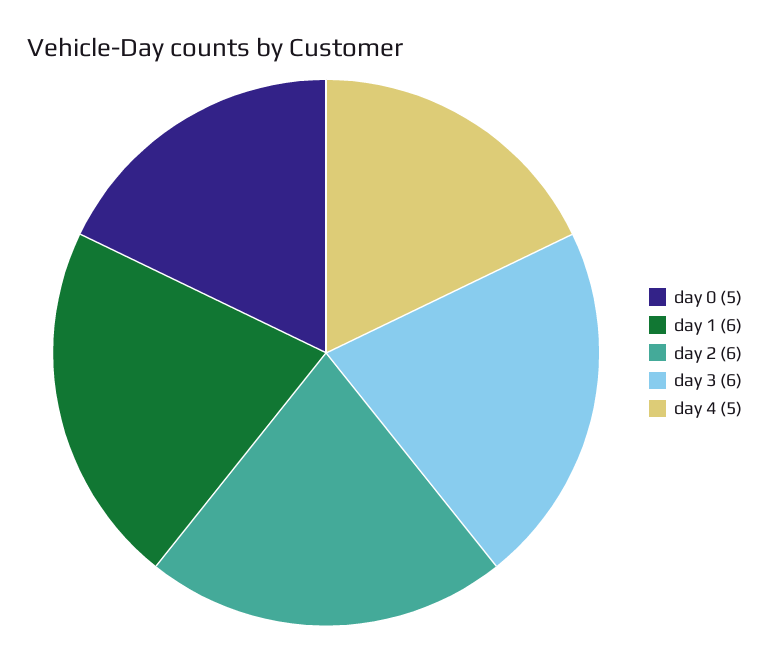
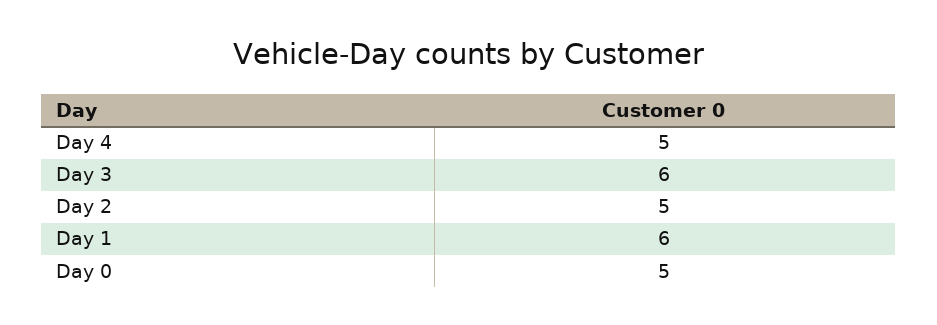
day 2: 6 -> 5

